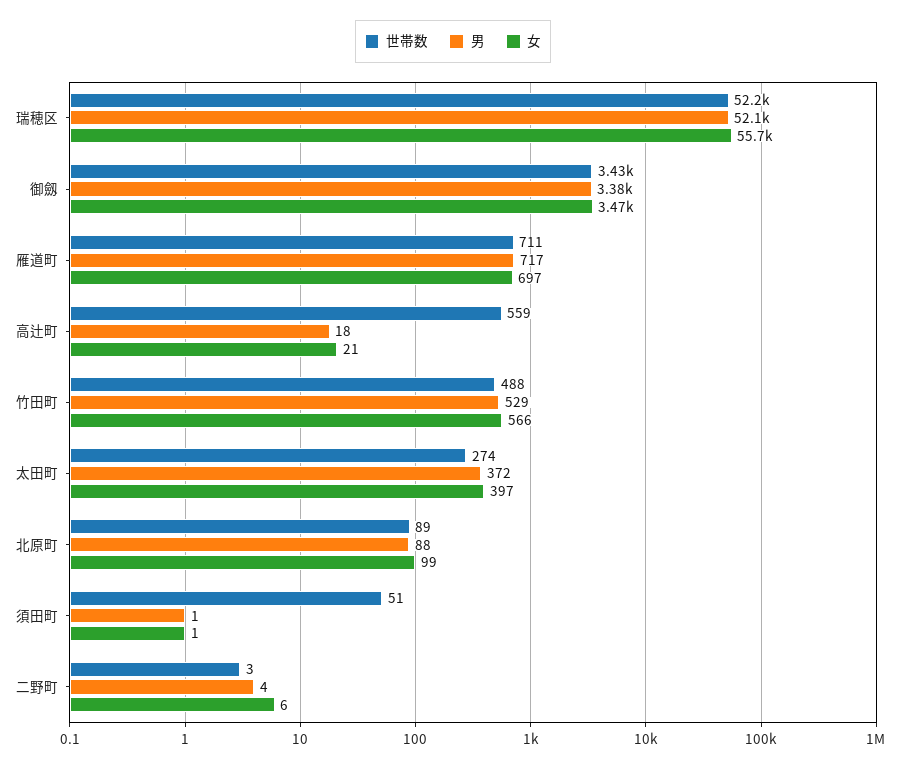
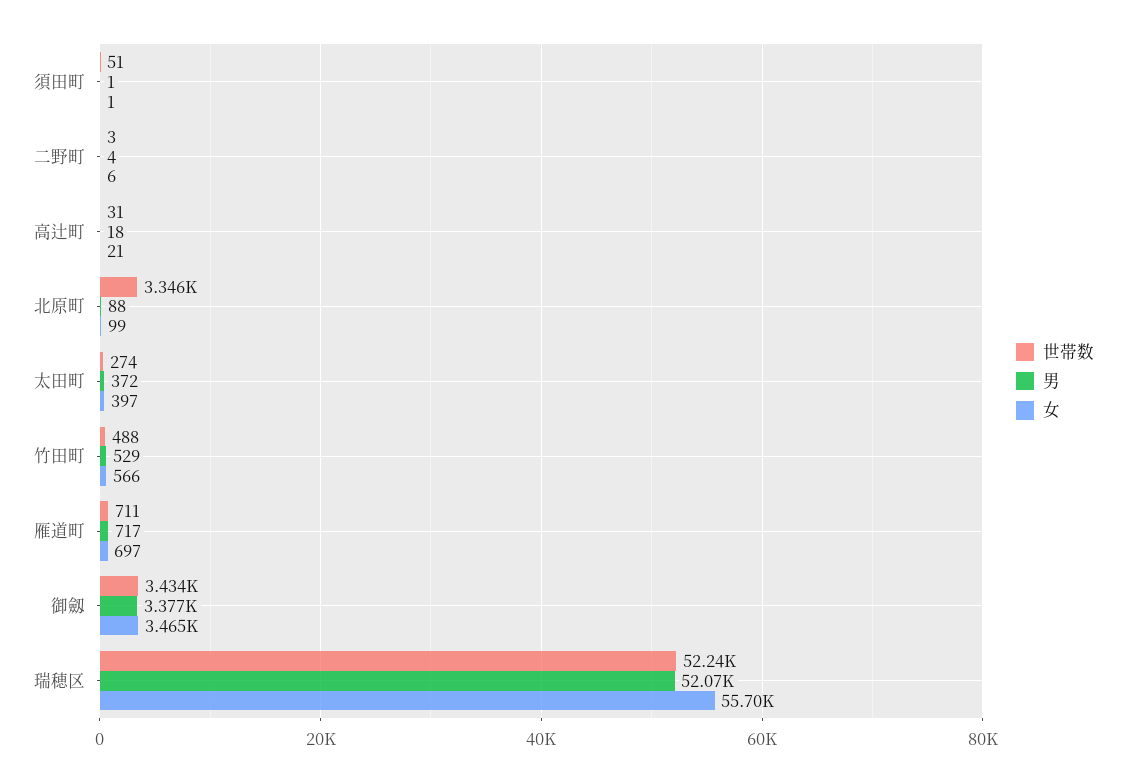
世帯数, 高辻町: 559 -> 31
世帯数, 北原町: 89 -> 3346

